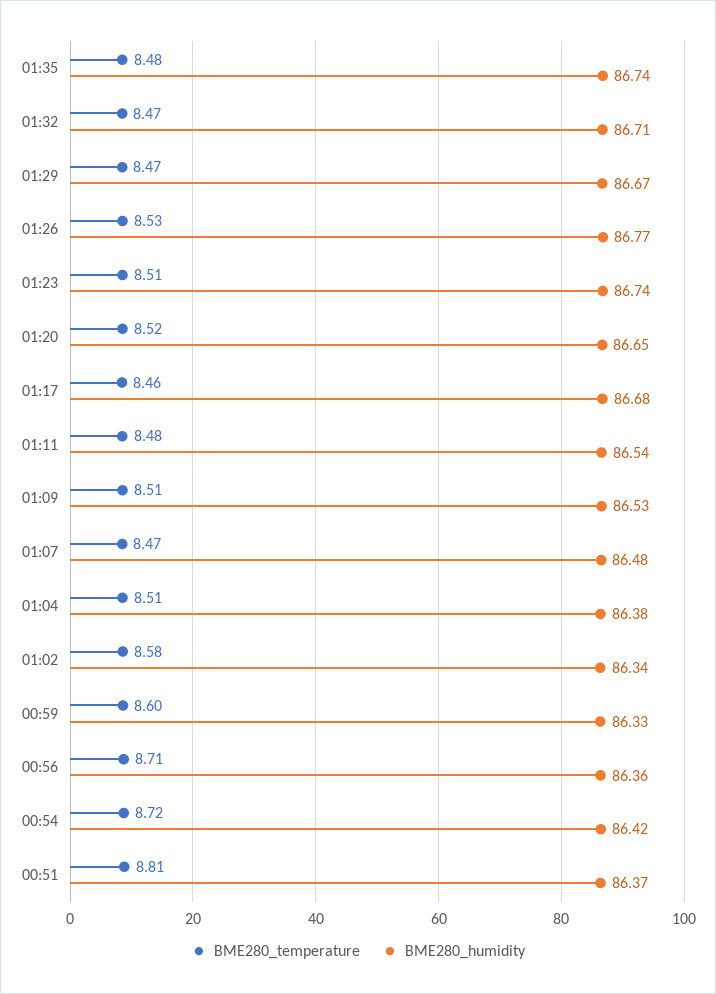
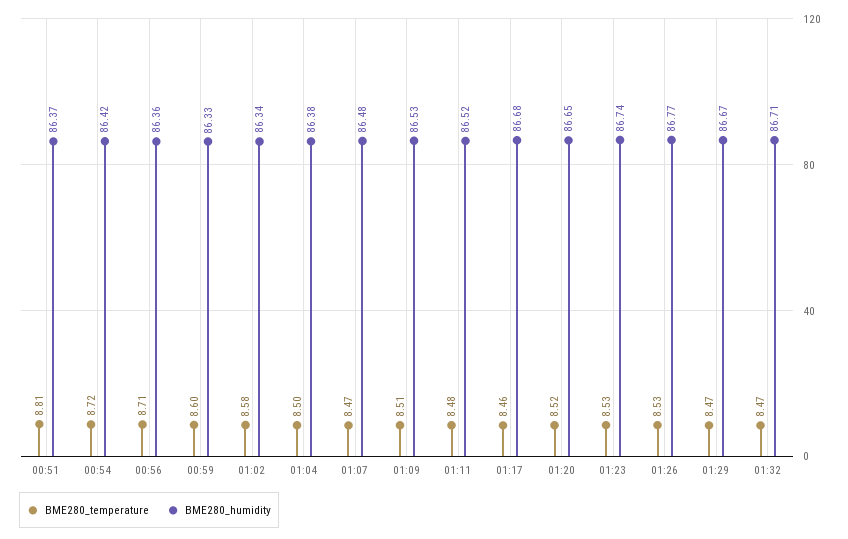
BME280_temperature, 01:35: 8.48 -> none
BME280_humidity, 01:35: 86.74 -> none
BME280_temperature, 01:23: 8.51 -> 8.53
BME280_humidity, 01:11: 86.54 -> 86.52
BME280_temperature, 01:04: 8.51 -> 8.5

